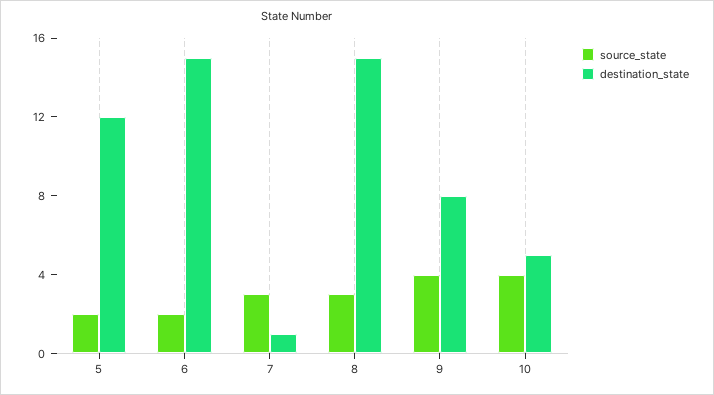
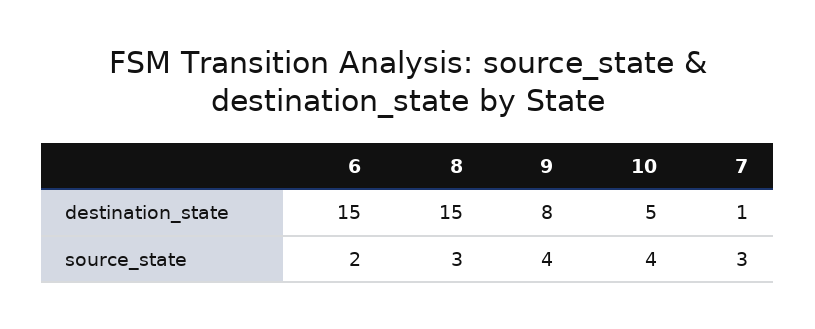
source_state, 5: 2 -> none
destination_state, 5: 12 -> none

